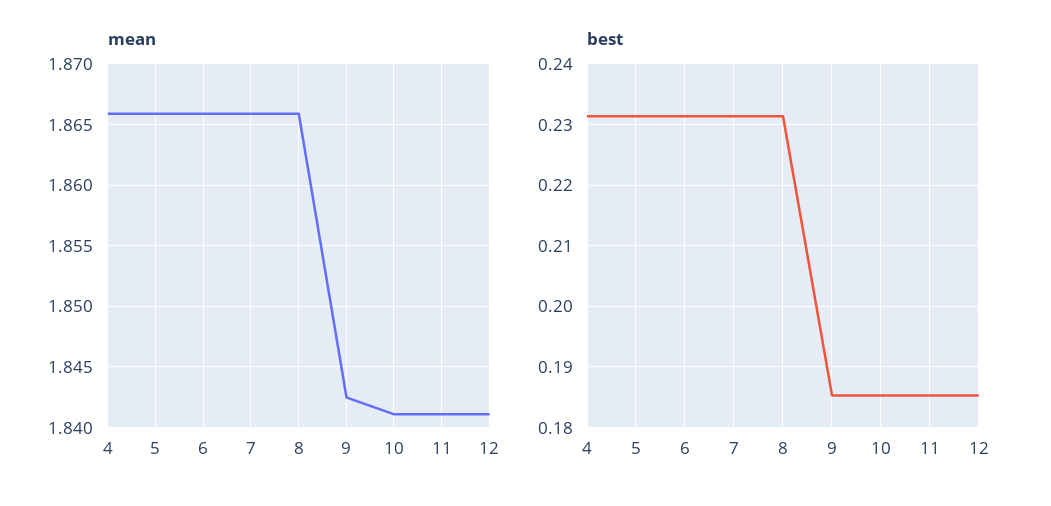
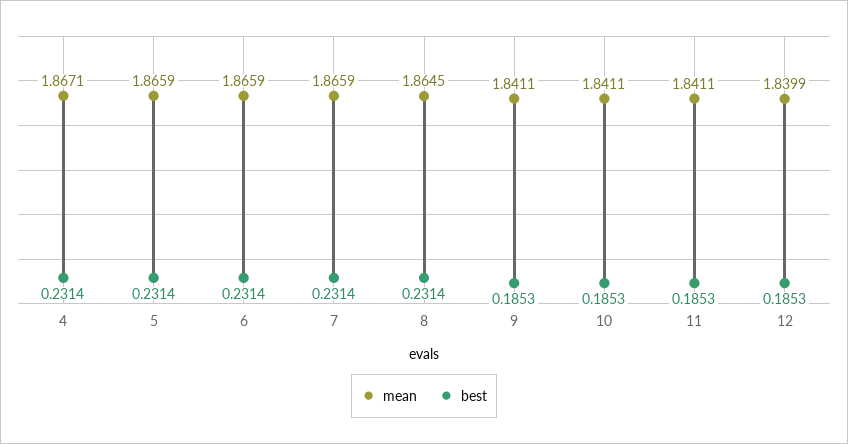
mean, 4: 1.866 -> 1.8671
mean, 8: 1.866 -> 1.8645
mean, 9: 1.8425 -> 1.8411
mean, 12: 1.841 -> 1.8399

